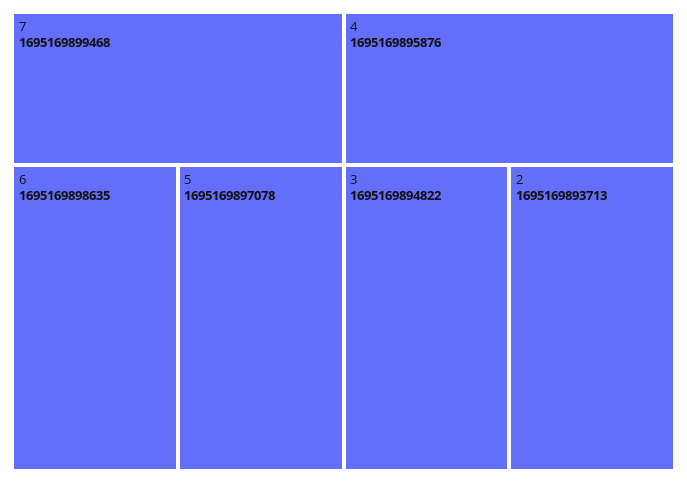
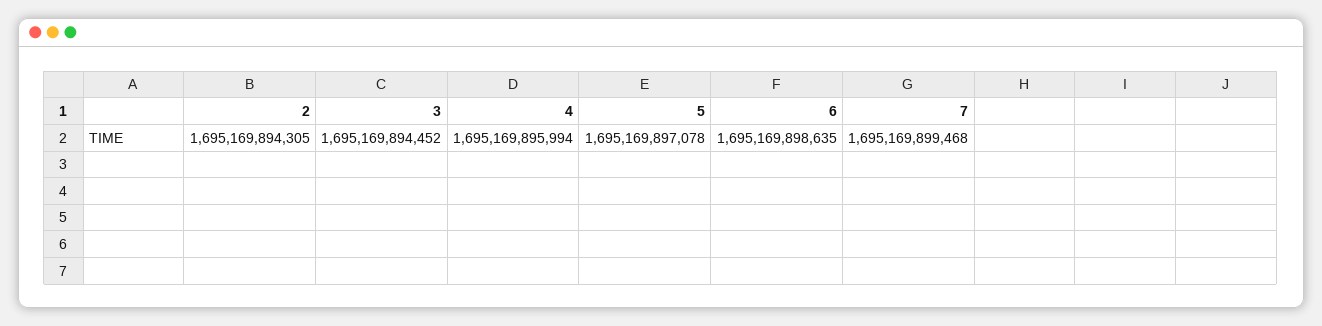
4: 1695169895876 -> 1695169895994
3: 1695169894822 -> 1695169894452
2: 1695169893713 -> 1695169894305

